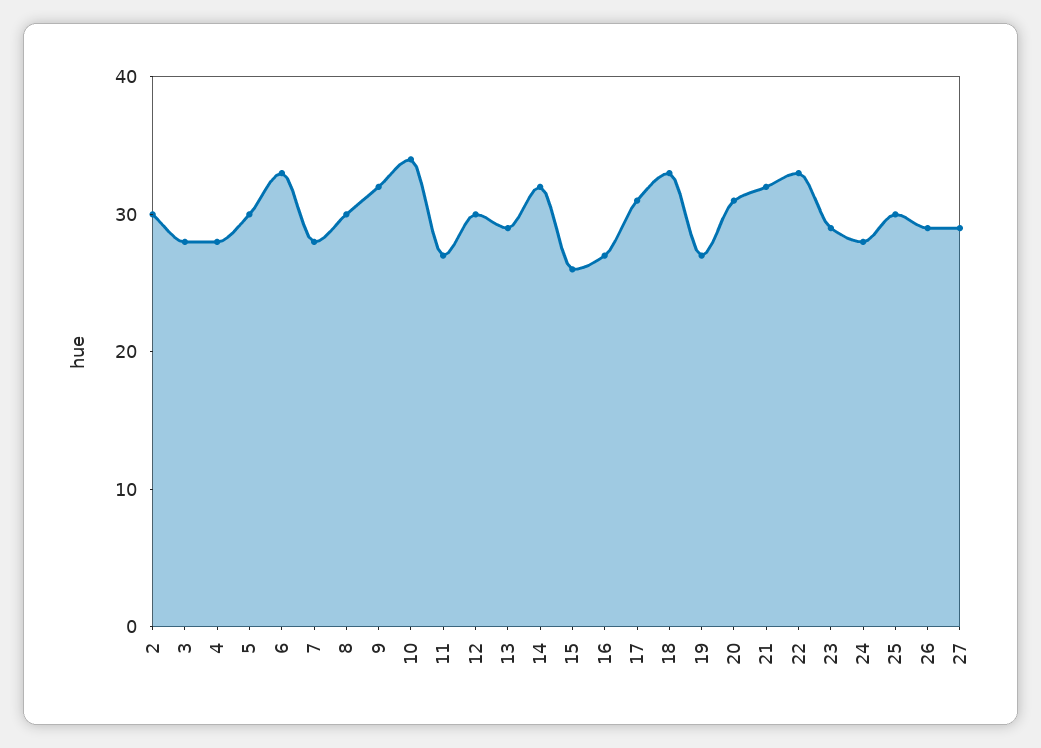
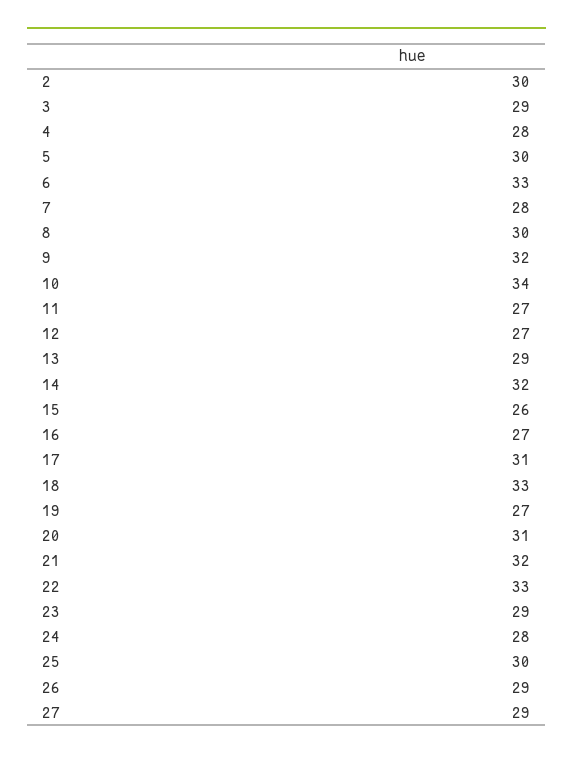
3: 28 -> 29
12: 30 -> 27

